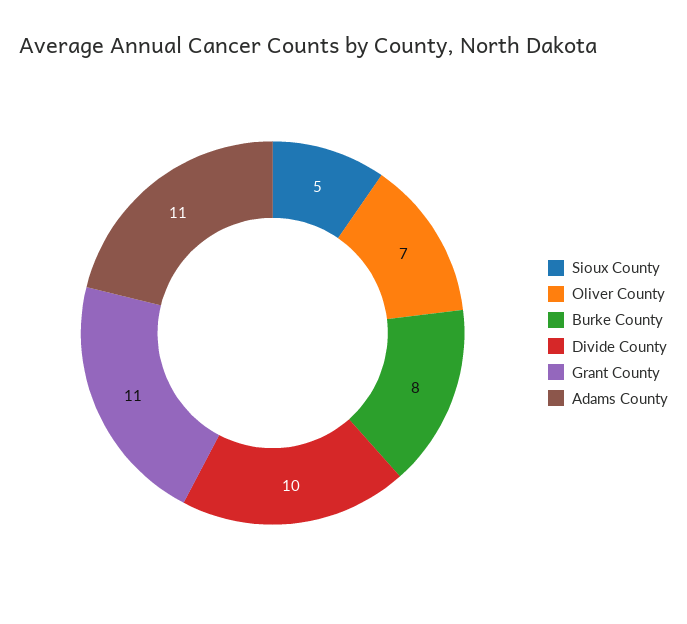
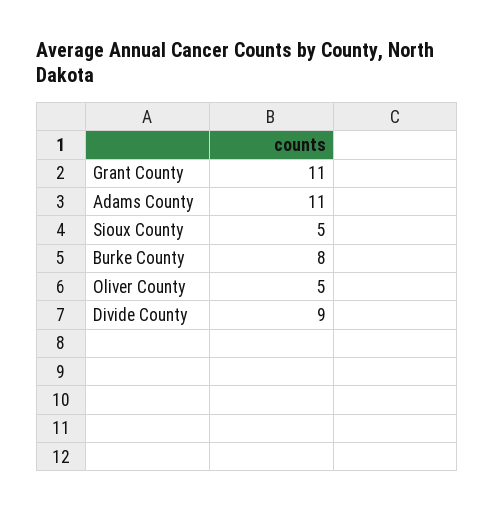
Oliver County: 7 -> 5
Divide County: 10 -> 9

